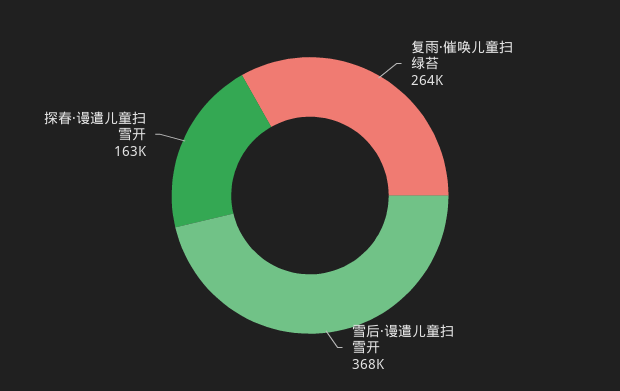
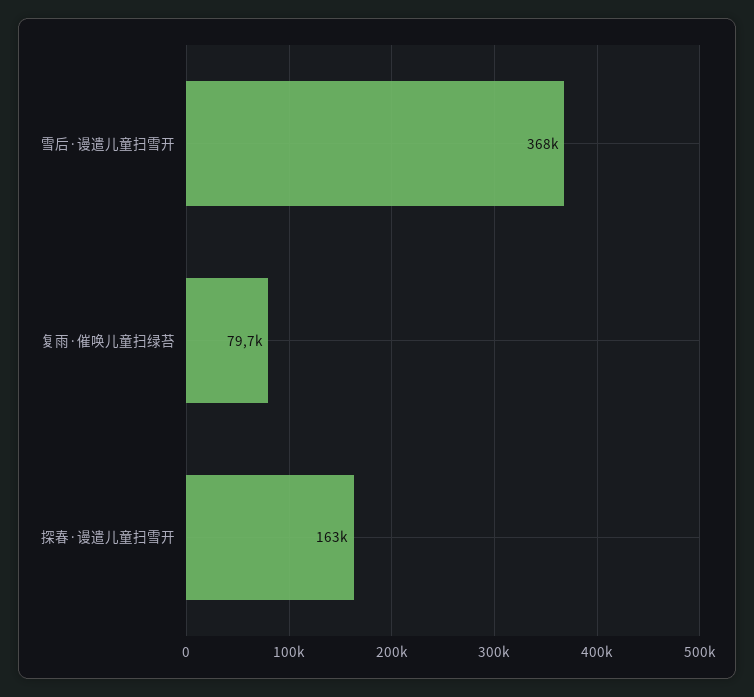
复雨·催唤儿童扫绿苔: 264000 -> 79700

